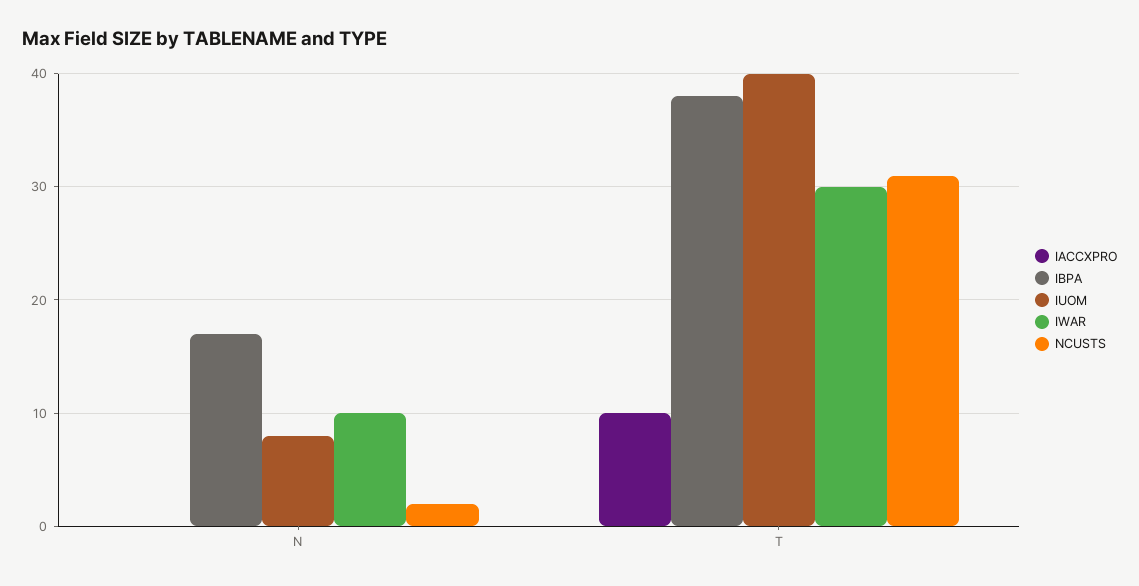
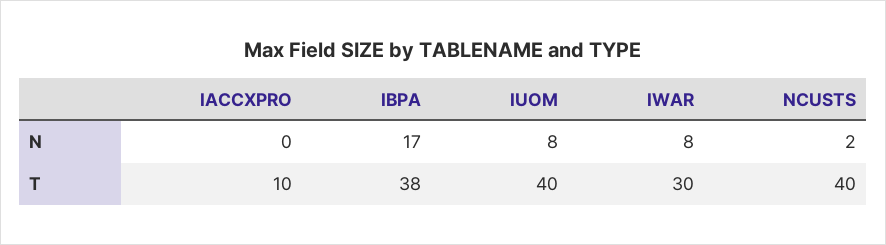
IWAR, N: 10 -> 8
NCUSTS, T: 31 -> 40

